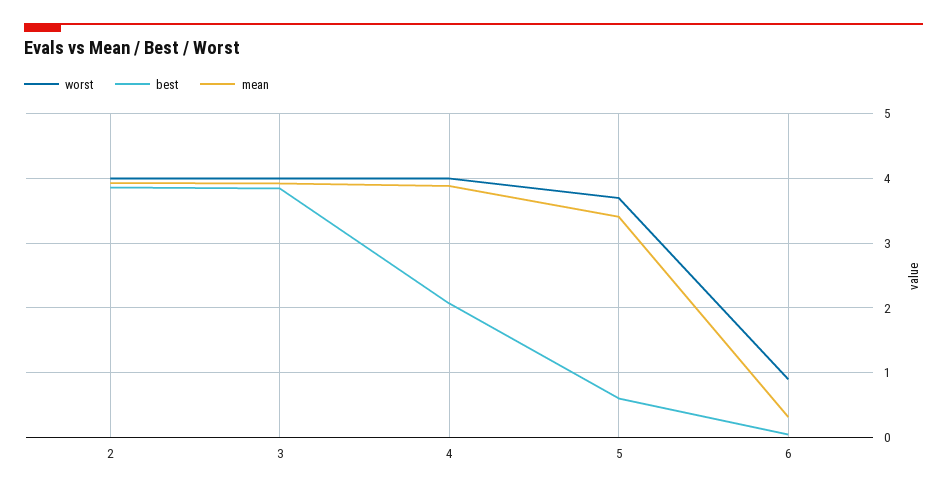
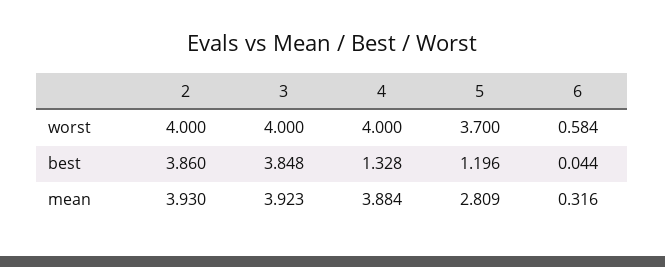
best, 4: 2.1 -> 1.328
best, 5: 0.6 -> 1.196
mean, 5: 3.4 -> 2.809
worst, 6: 0.9 -> 0.584

